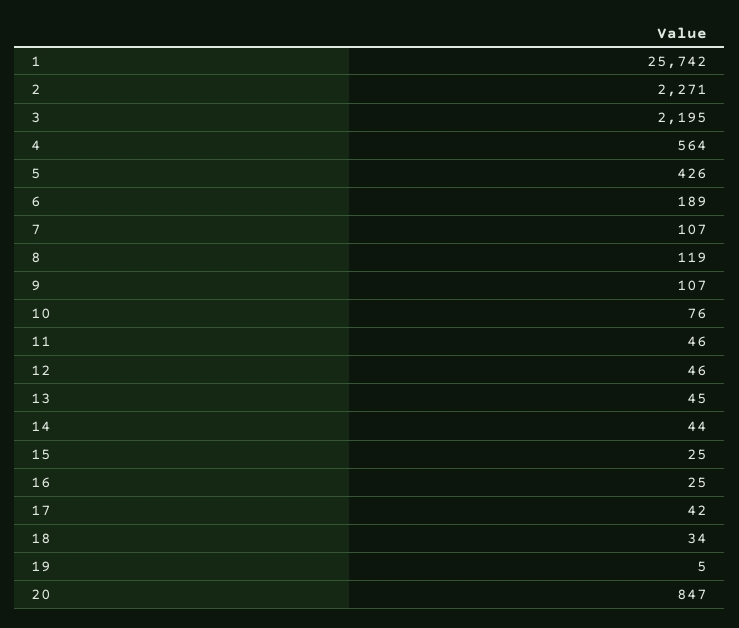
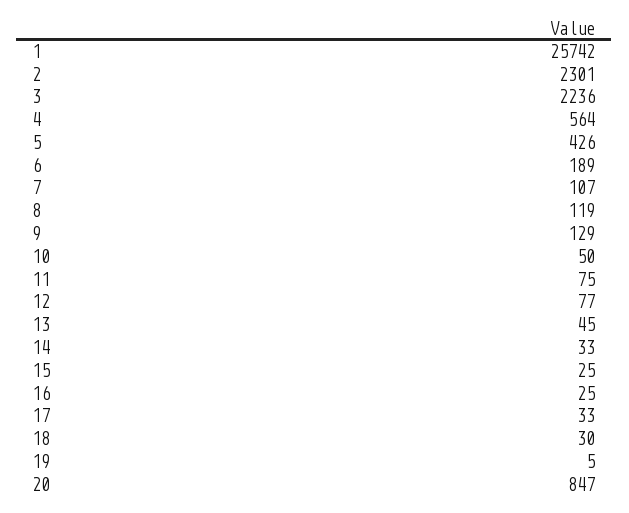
2: 2271 -> 2301
3: 2195 -> 2236
9: 107 -> 129
10: 76 -> 50
11: 46 -> 75
12: 46 -> 77
14: 44 -> 33
17: 42 -> 33
18: 34 -> 30

